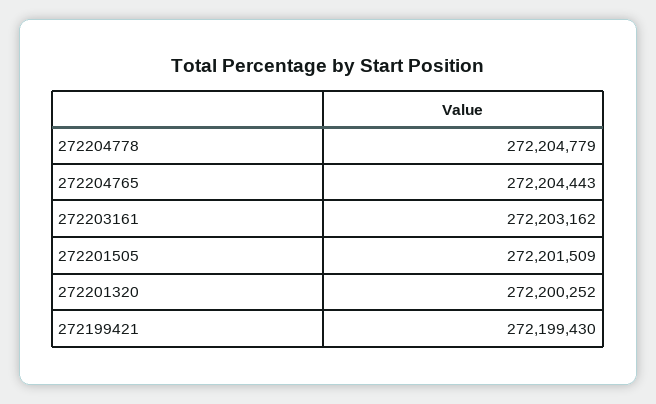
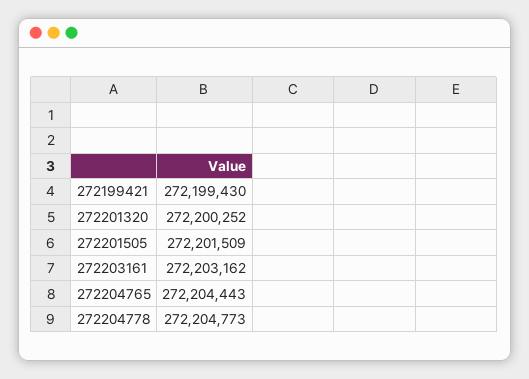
272204778: 272204779 -> 272204773

